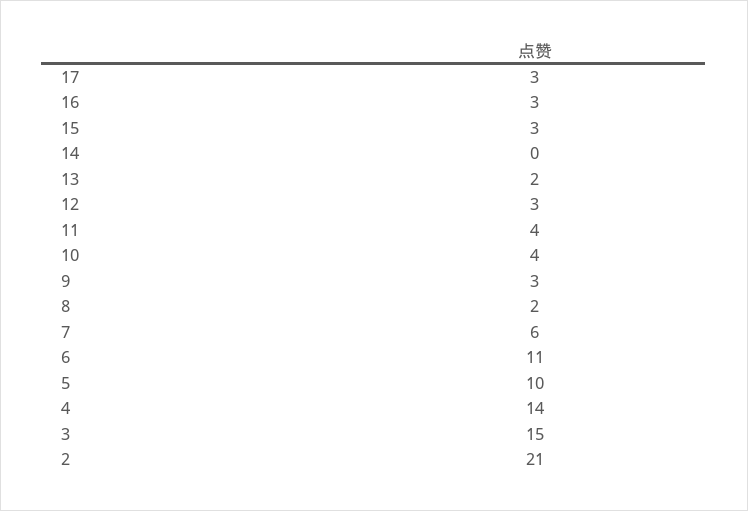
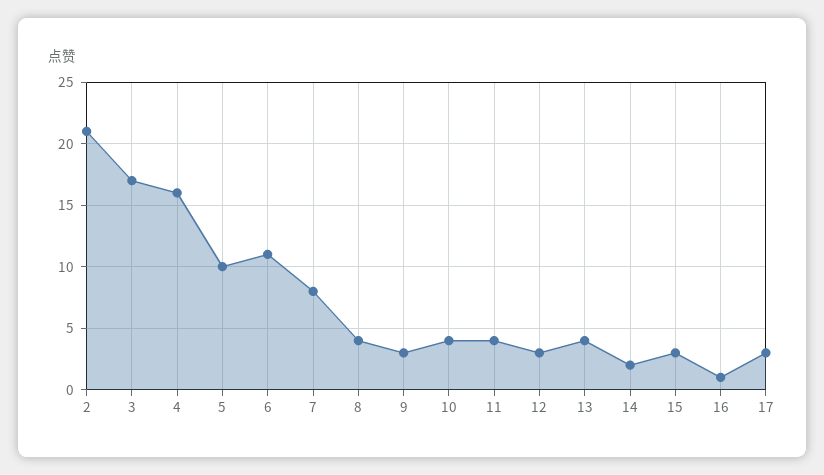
16: 3 -> 1
14: 0 -> 2
13: 2 -> 4
8: 2 -> 4
7: 6 -> 8
4: 14 -> 16
3: 15 -> 17

